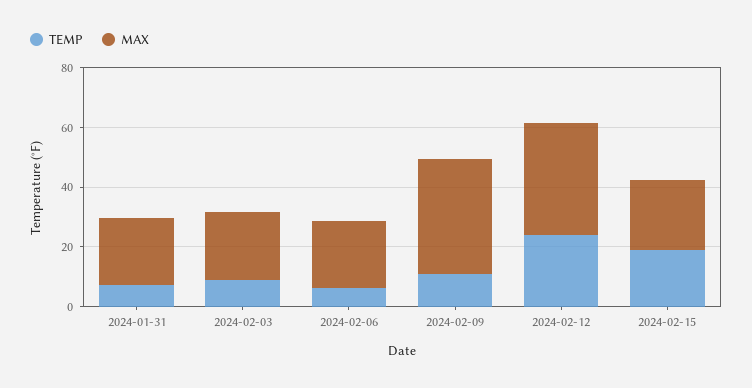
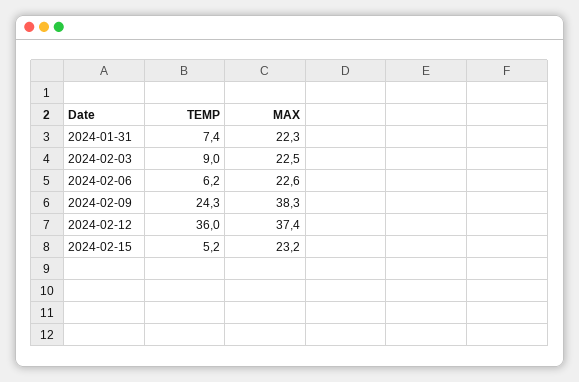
TEMP, 2024-02-09: 10 -> 24.3
TEMP, 2024-02-12: 25 -> 36
TEMP, 2024-02-15: 20 -> 5.2

